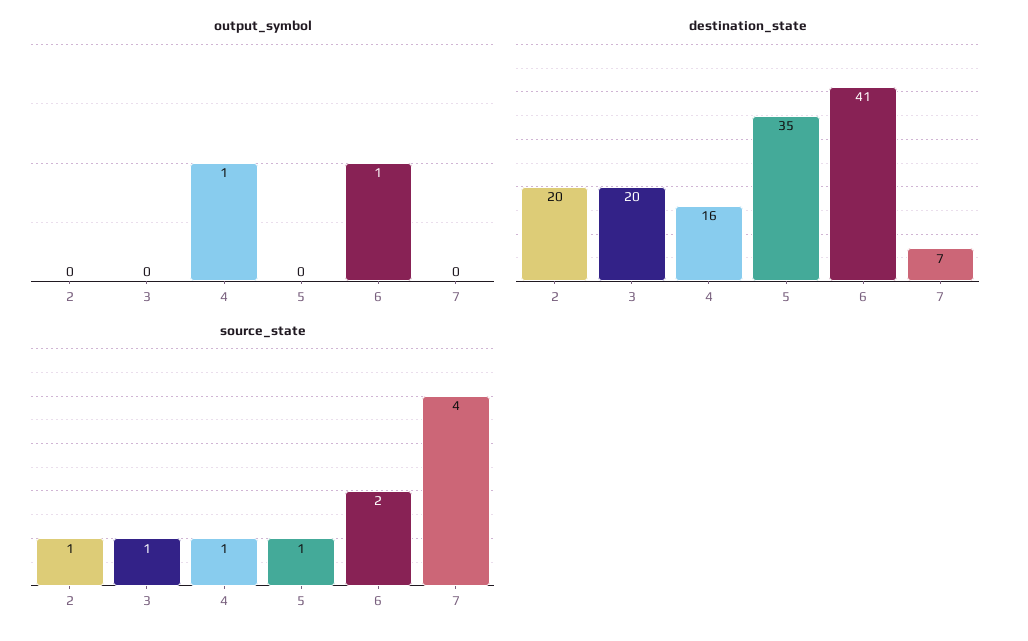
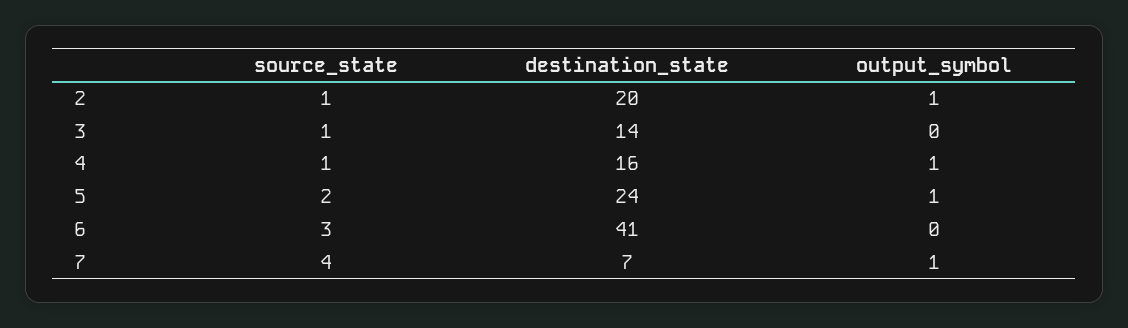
output_symbol, 2: 0 -> 1
output_symbol, 5: 0 -> 1
output_symbol, 6: 1 -> 0
output_symbol, 7: 0 -> 1
destination_state, 3: 20 -> 14
destination_state, 5: 35 -> 24
source_state, 5: 1 -> 2
source_state, 6: 2 -> 3

